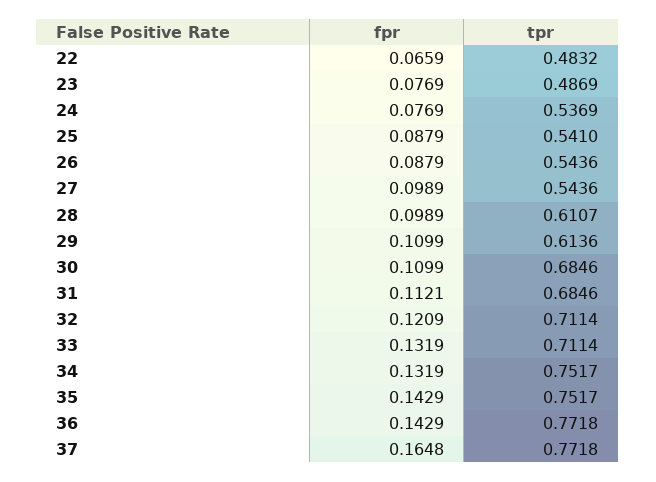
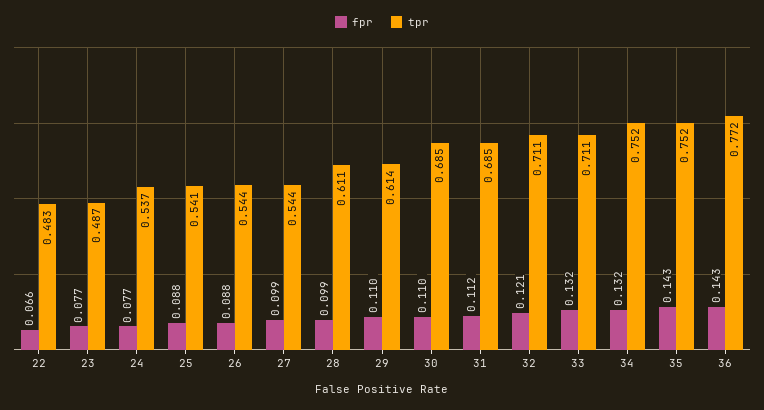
fpr, 37: 0.1648 -> none
tpr, 37: 0.7718 -> none

